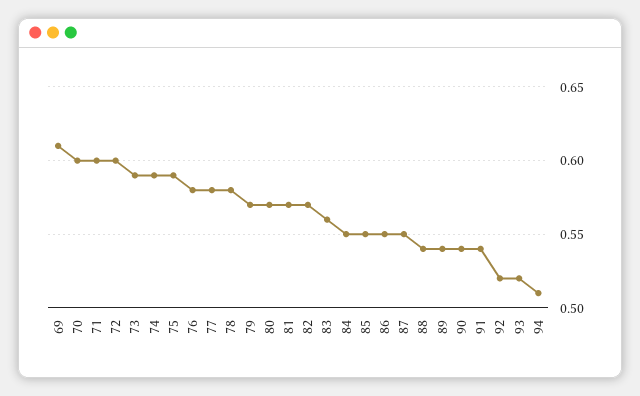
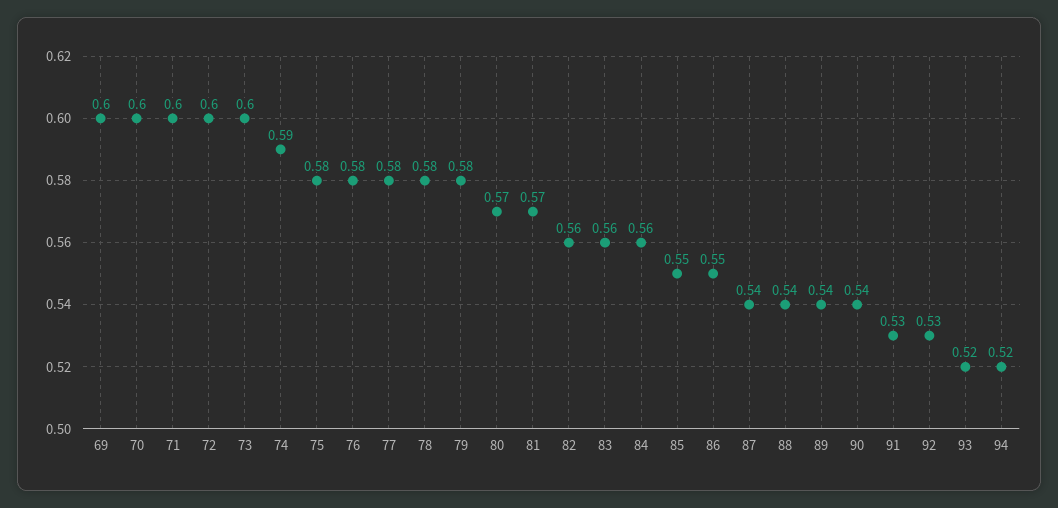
69: 0.61 -> 0.6
73: 0.59 -> 0.6
75: 0.59 -> 0.58
79: 0.57 -> 0.58
82: 0.57 -> 0.56
84: 0.55 -> 0.56
87: 0.55 -> 0.54
91: 0.54 -> 0.53
92: 0.52 -> 0.53
94: 0.51 -> 0.52

